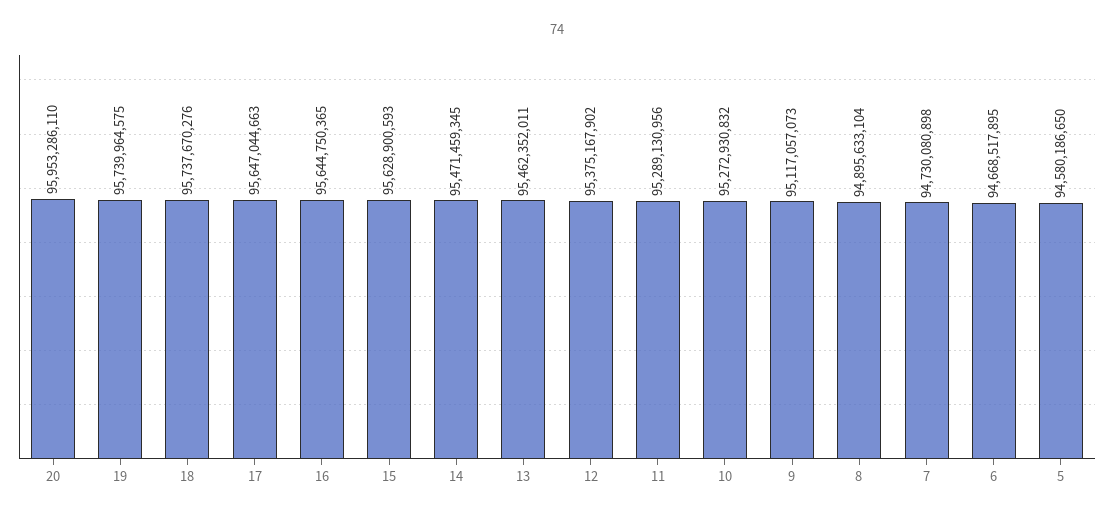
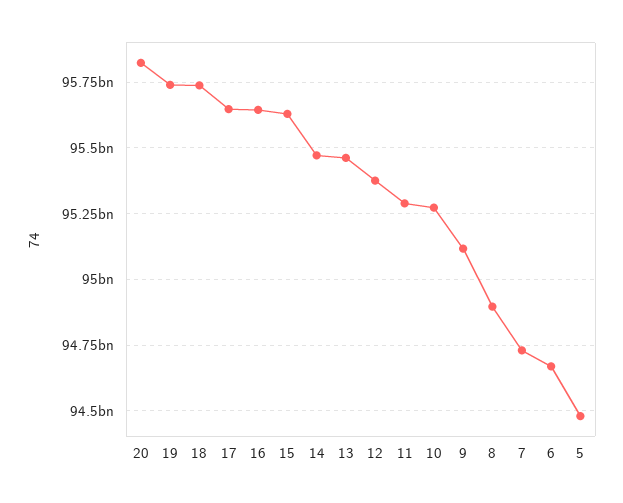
20: 95953286110 -> 95825000000
5: 94580186650 -> 94475000000

